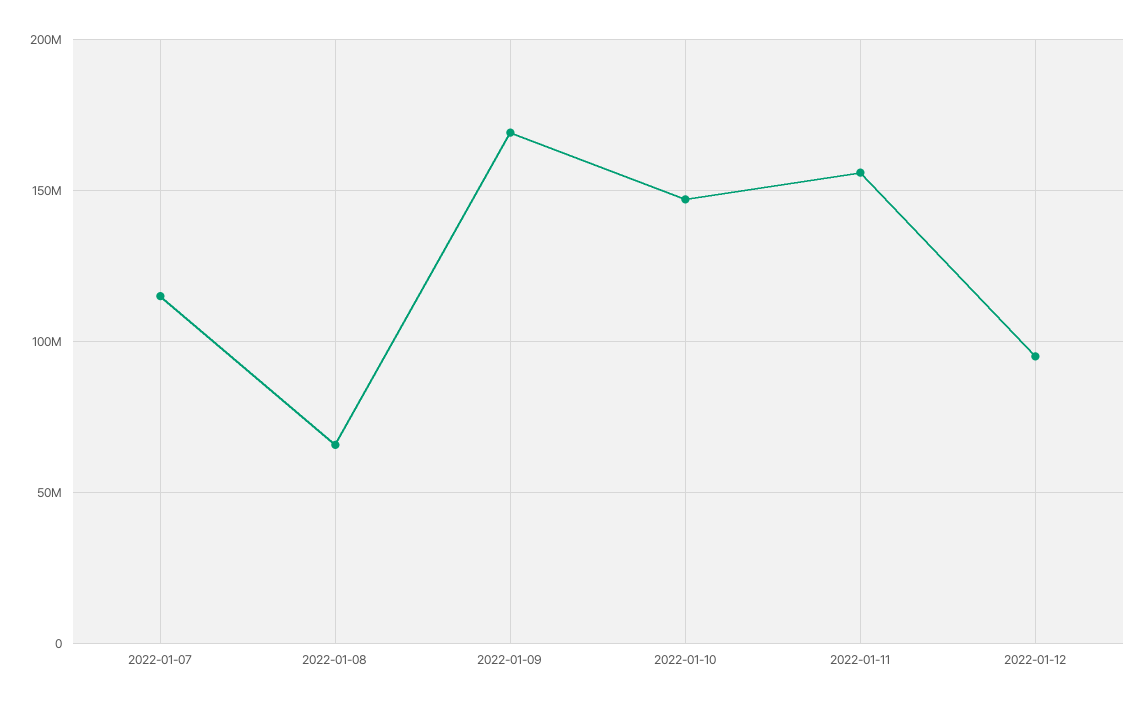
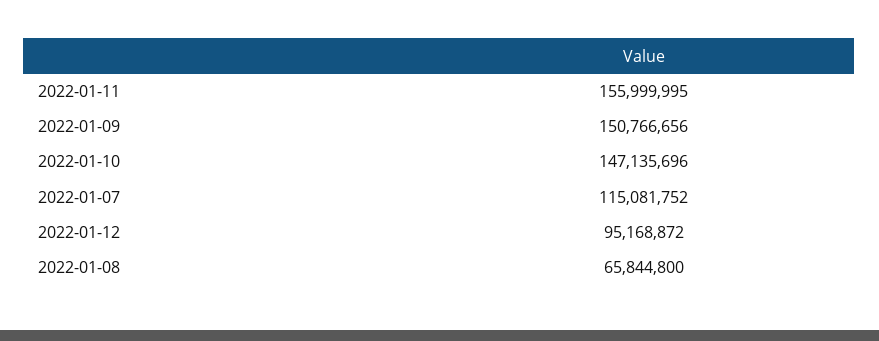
2022-01-09: 170000000 -> 150766656

